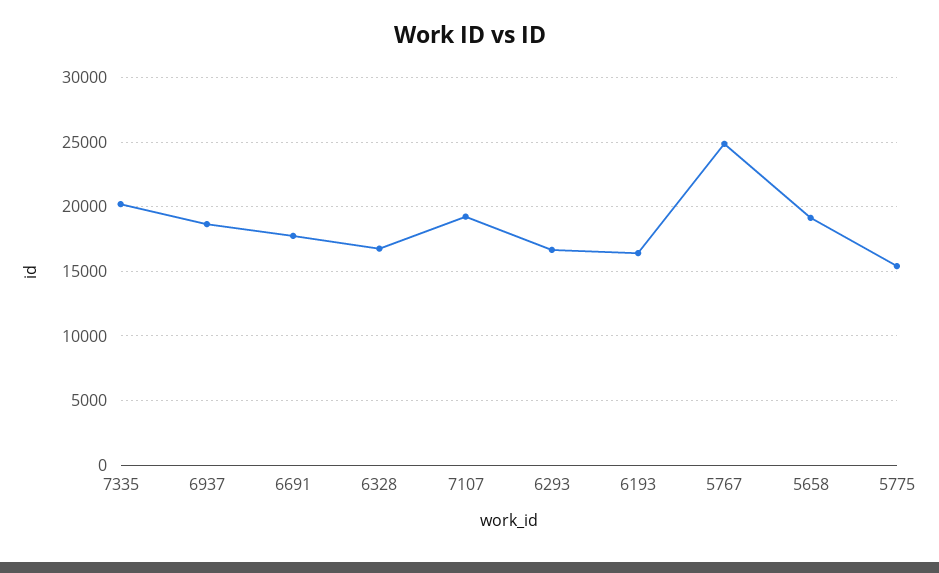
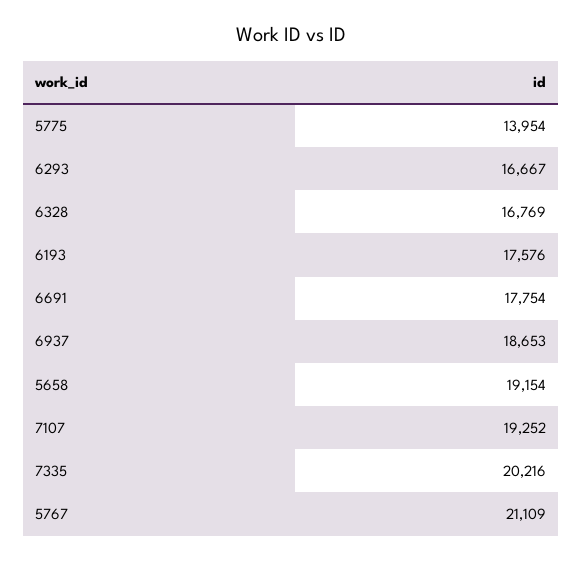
6193: 16500 -> 17576
5767: 25000 -> 21109
5775: 15500 -> 13954

